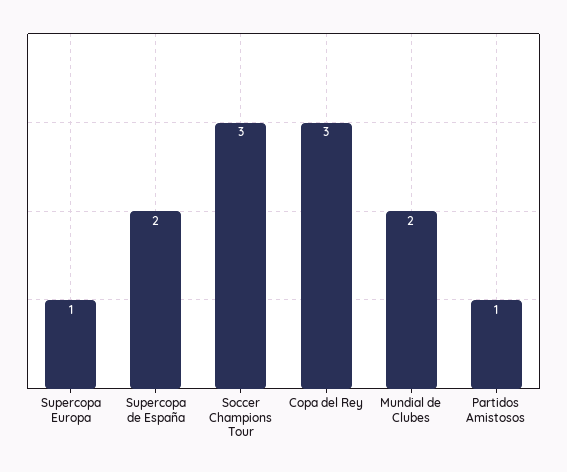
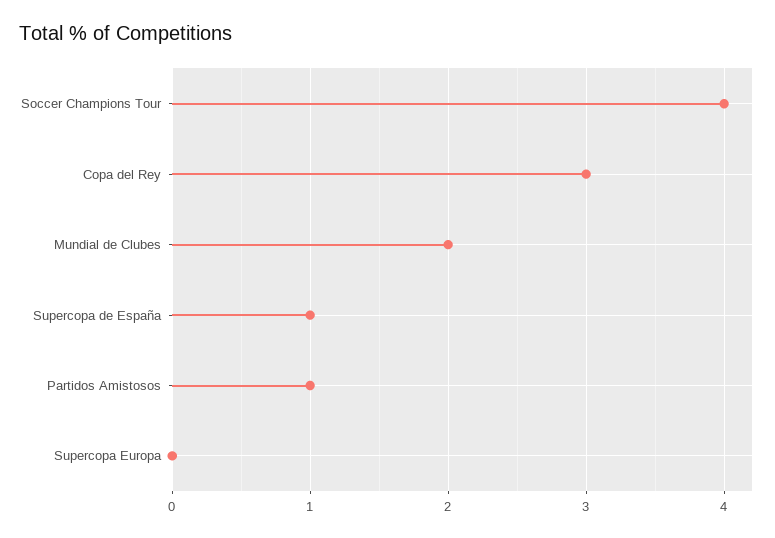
Supercopa Europa: 1 -> 0
Supercopa de España: 2 -> 1
Soccer Champions Tour: 3 -> 4

